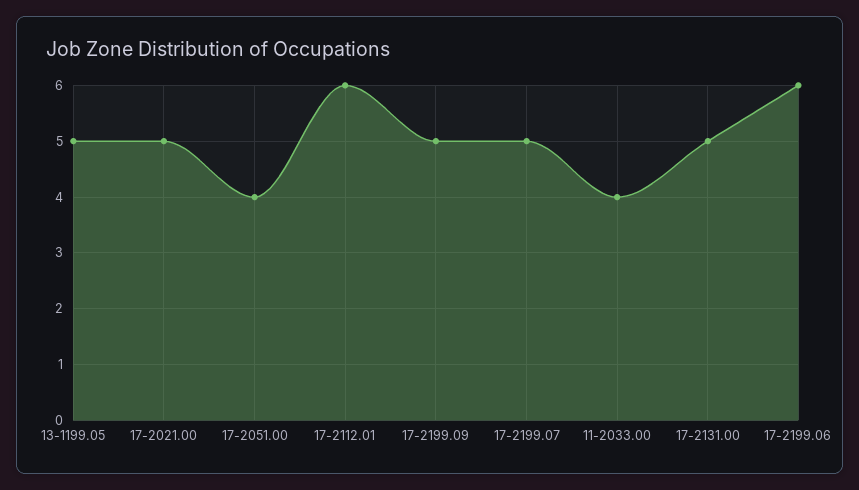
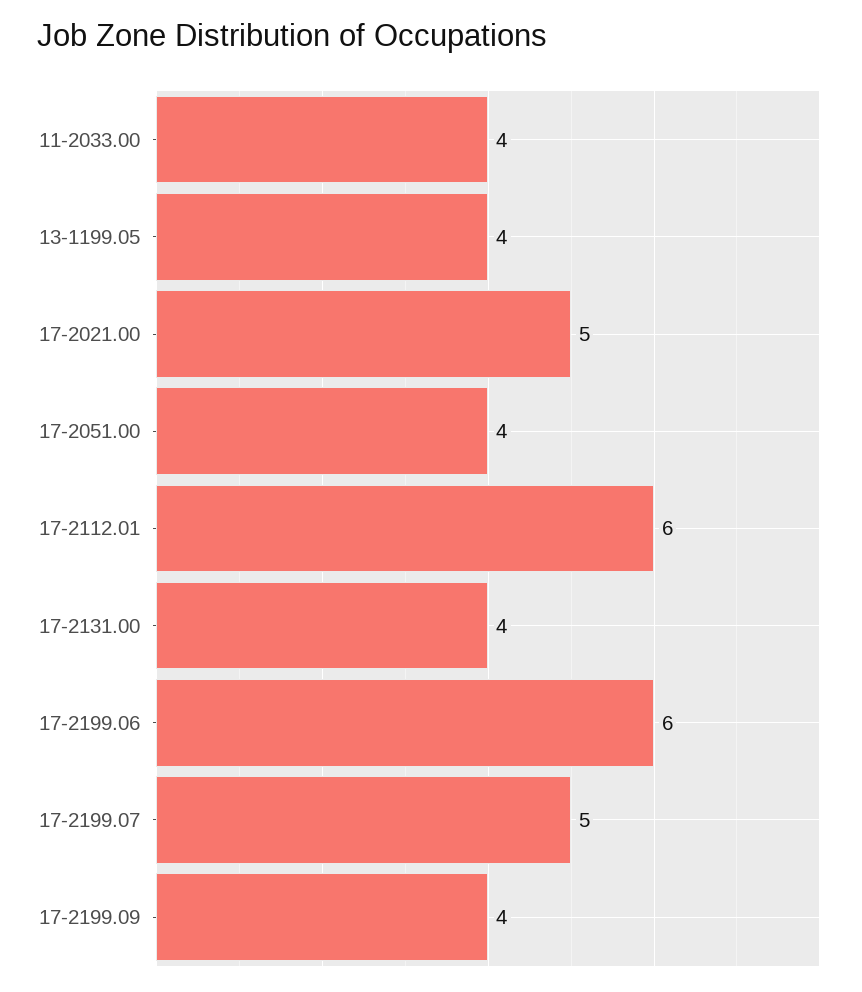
13-1199.05: 5 -> 4
17-2199.09: 5 -> 4
17-2131.00: 5 -> 4

